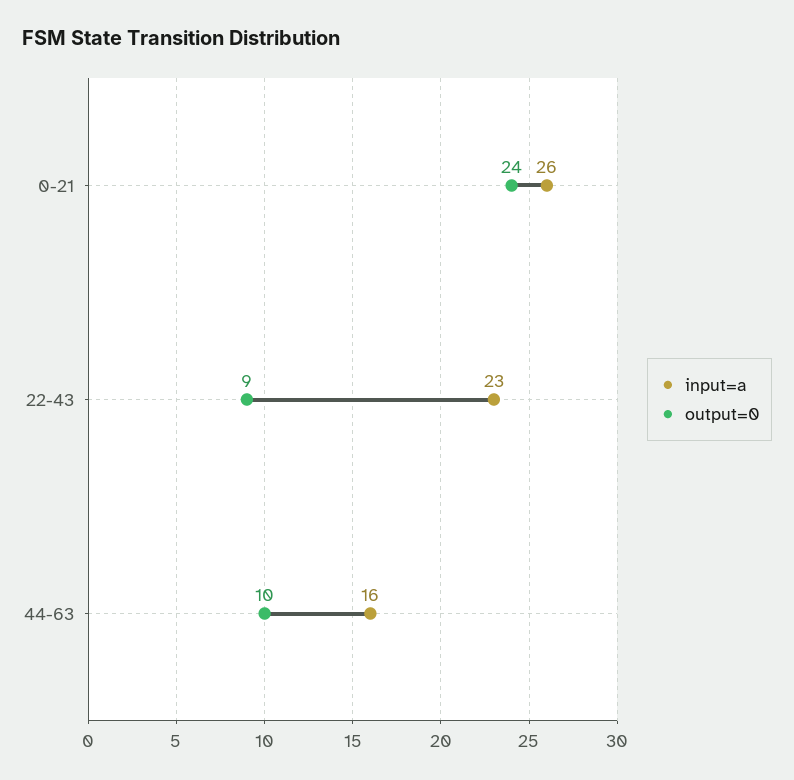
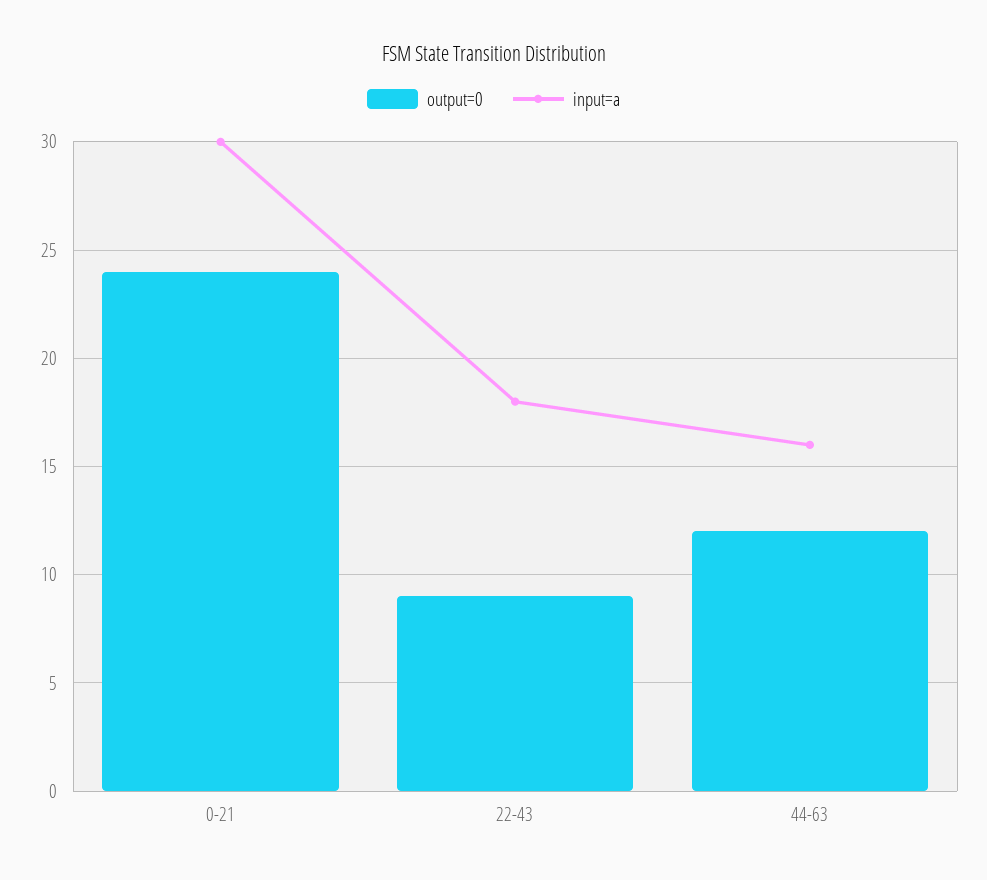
input=a, 0-21: 26 -> 30
input=a, 22-43: 23 -> 18
output=0, 44-63: 10 -> 12

